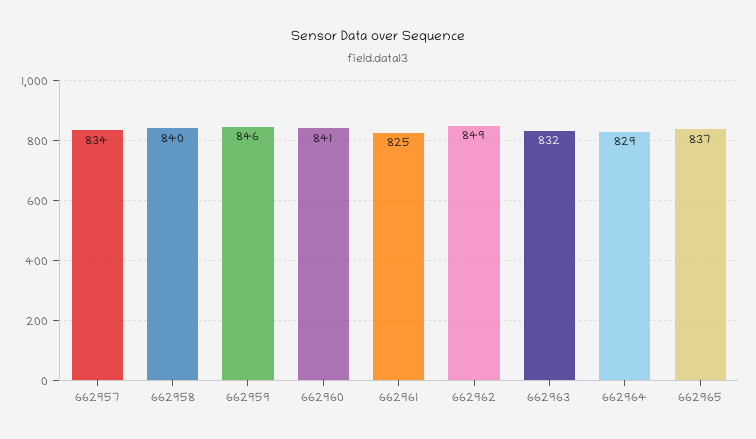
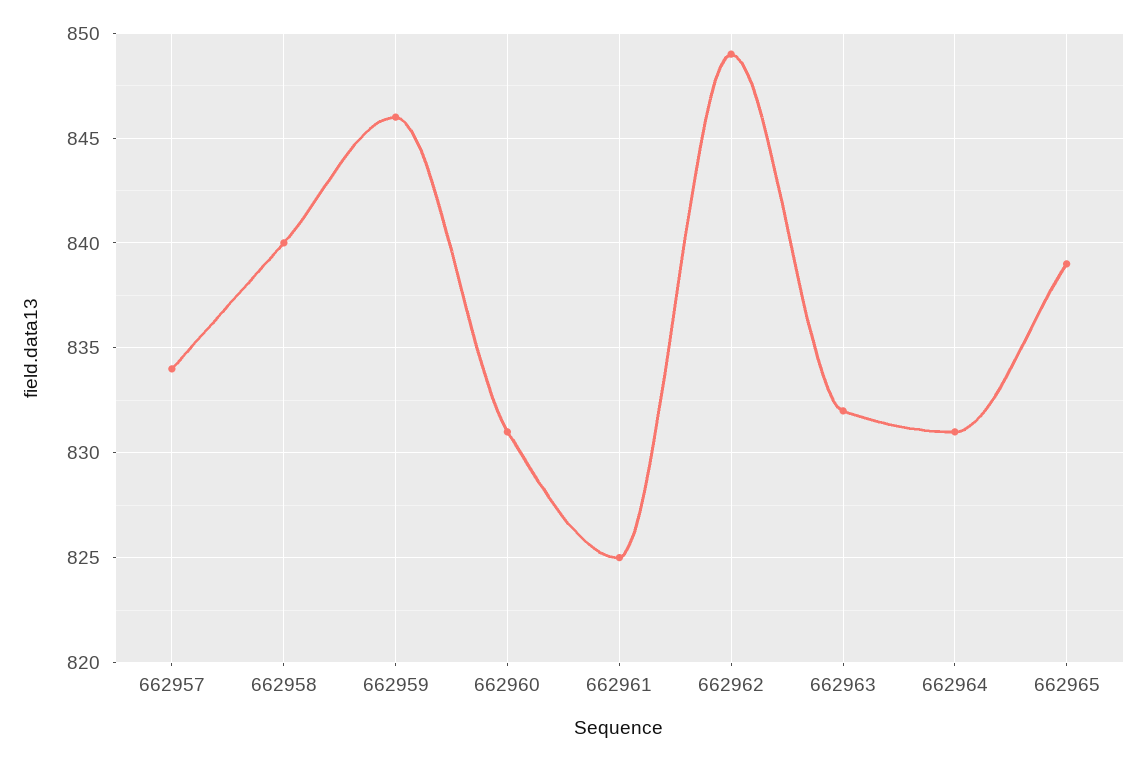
662960: 841 -> 831
662964: 829 -> 831
662965: 837 -> 839

